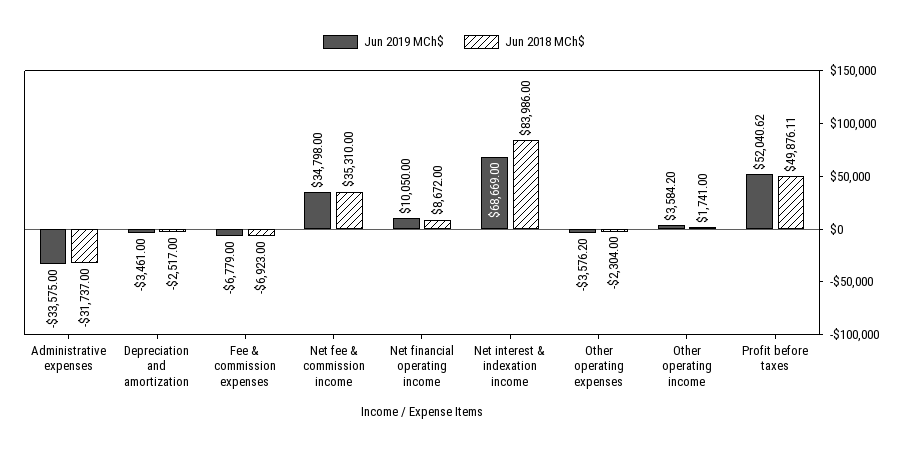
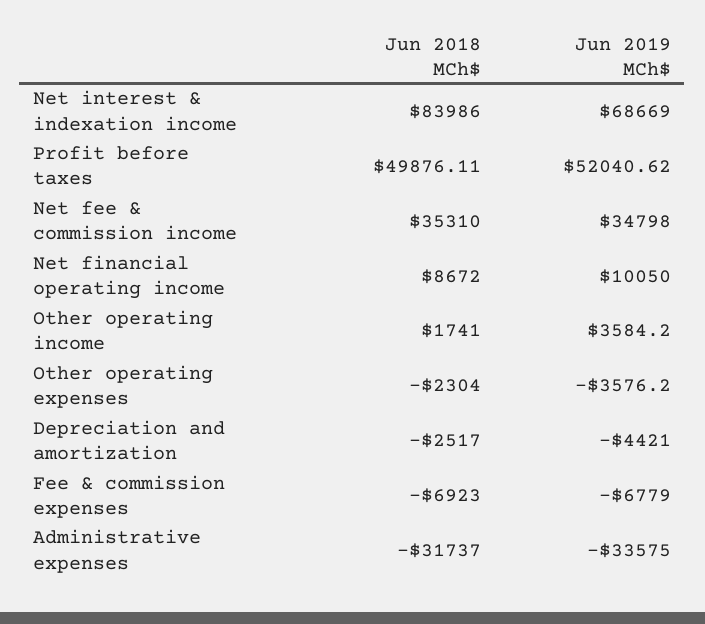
Jun 2019 MCh$, Depreciation and amortization: -3461 -> -4421

